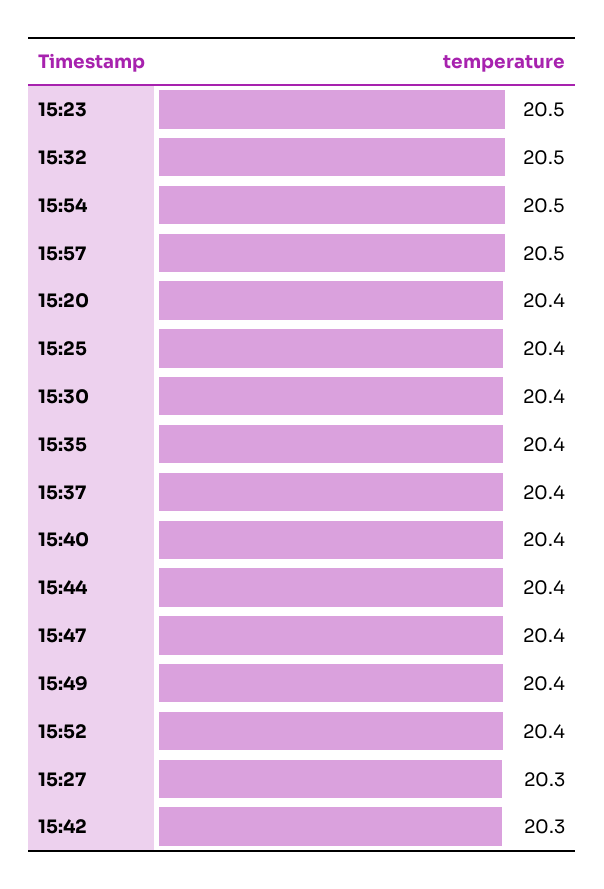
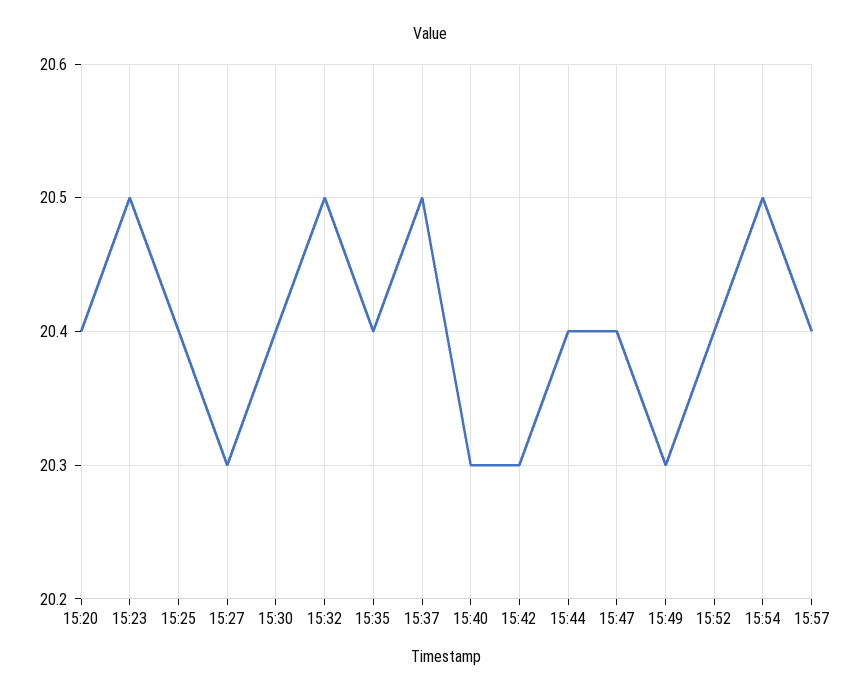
15:57: 20.5 -> 20.4
15:37: 20.4 -> 20.5
15:40: 20.4 -> 20.3
15:49: 20.4 -> 20.3

